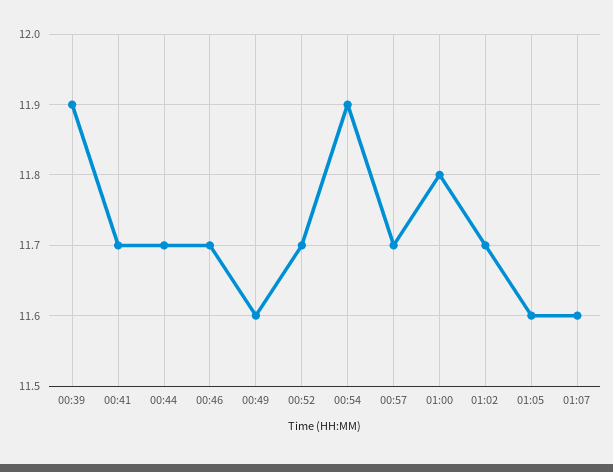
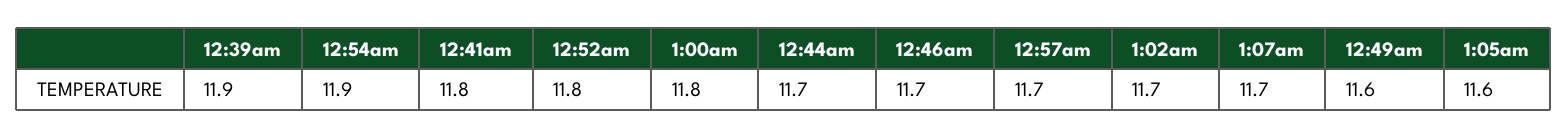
00:41: 11.7 -> 11.8
00:52: 11.7 -> 11.8
01:07: 11.6 -> 11.7

